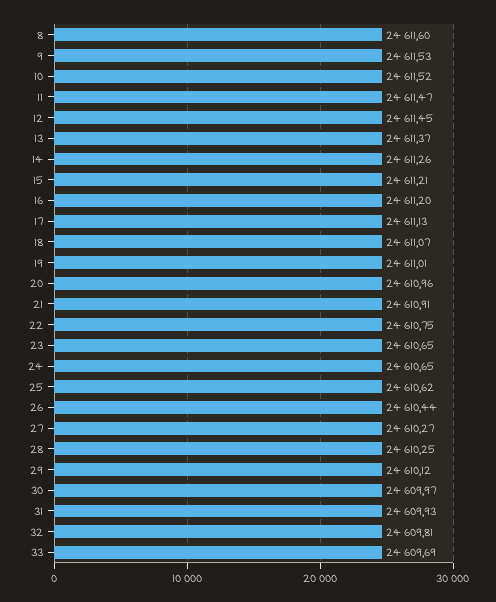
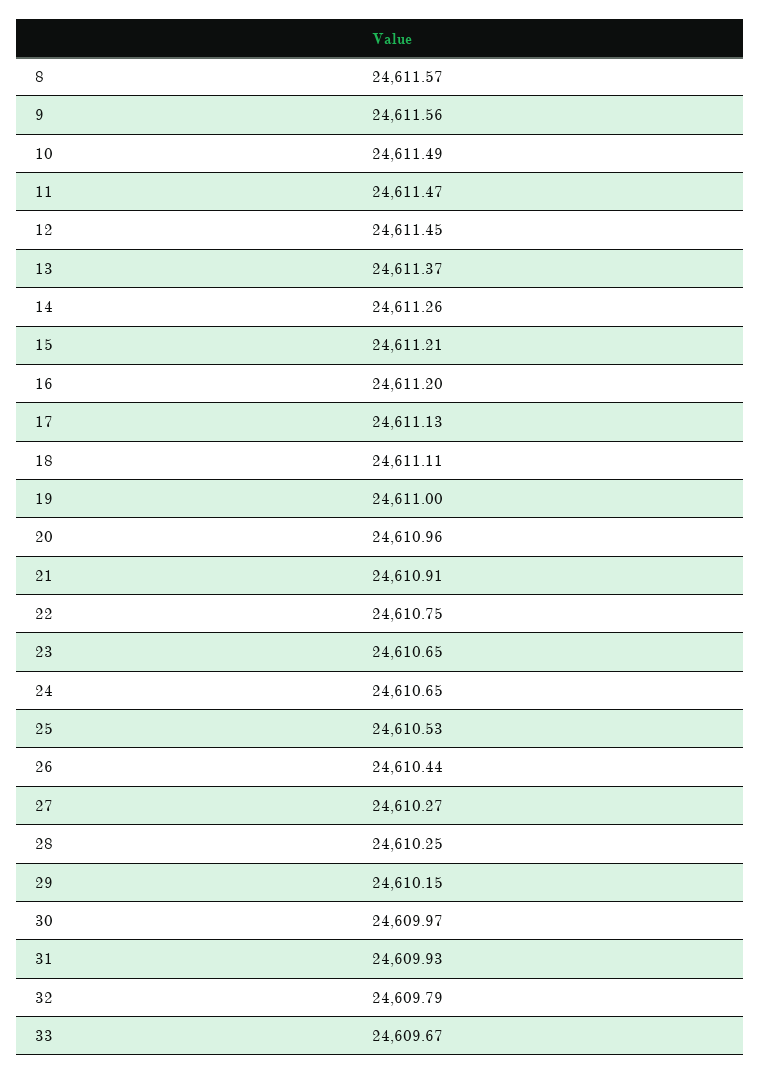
8: 24611.6 -> 24611.57
9: 24611.53 -> 24611.56
10: 24611.52 -> 24611.49
18: 24611.07 -> 24611.11
19: 24611.01 -> 24611
25: 24610.62 -> 24610.53
29: 24610.12 -> 24610.15
32: 24609.81 -> 24609.79
33: 24609.69 -> 24609.67

